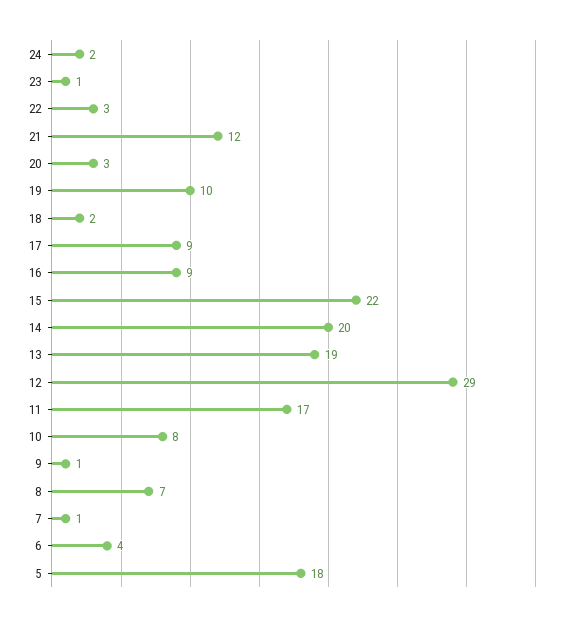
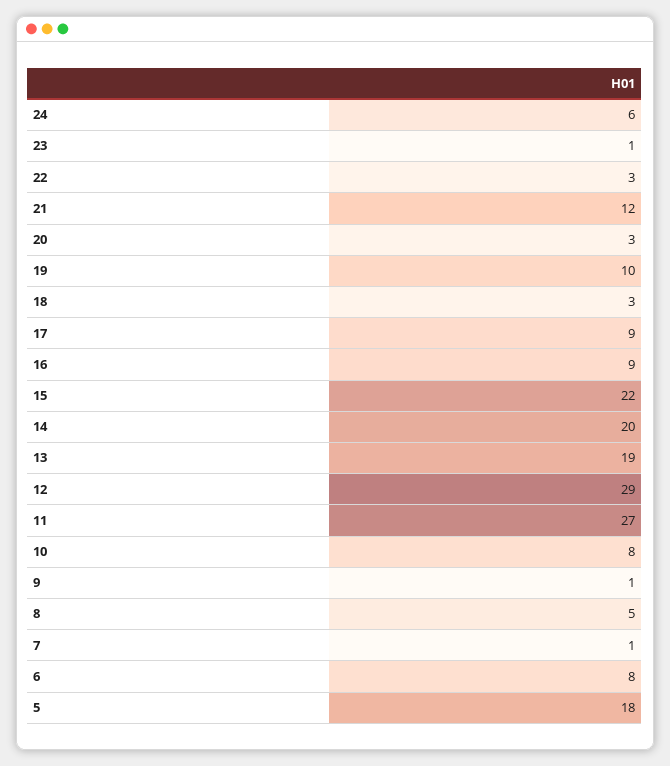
24: 2 -> 6
18: 2 -> 3
11: 17 -> 27
8: 7 -> 5
6: 4 -> 8

